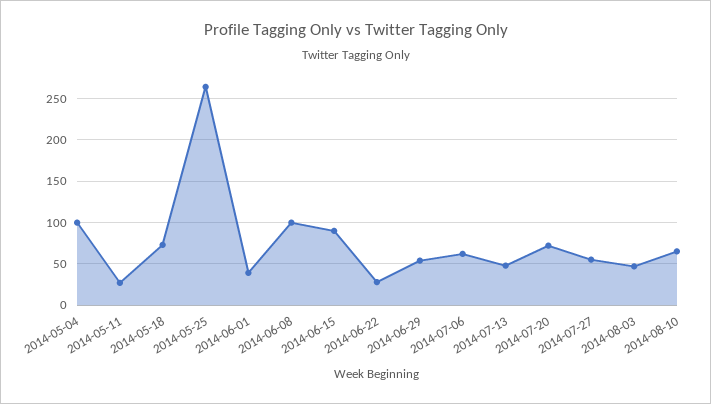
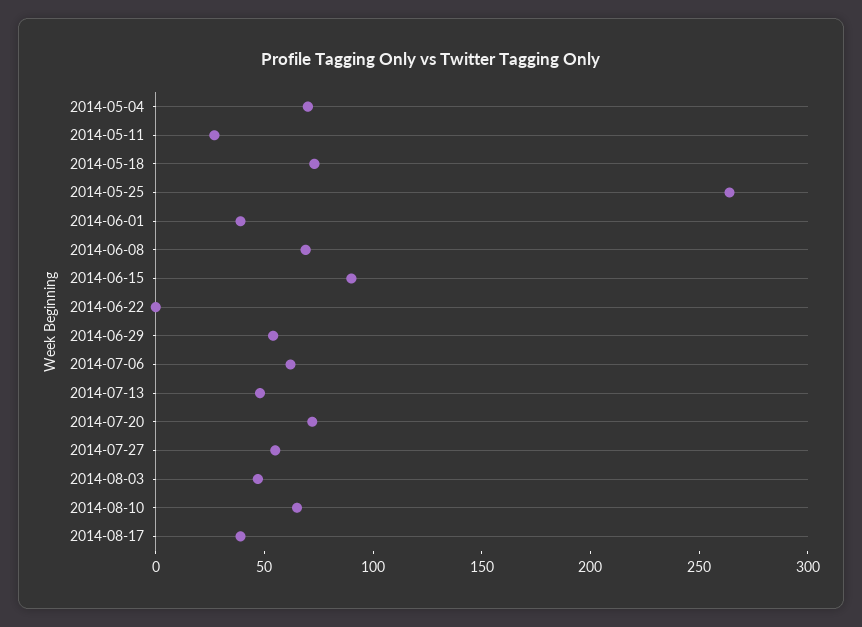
2014-05-04: 100 -> 70
2014-06-08: 100 -> 70
2014-06-22: 30 -> 0
2014-08-17: none -> 40

